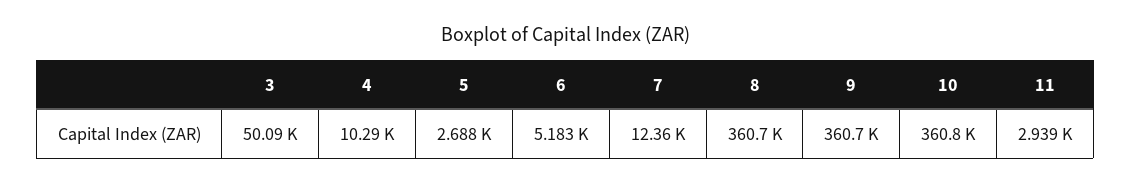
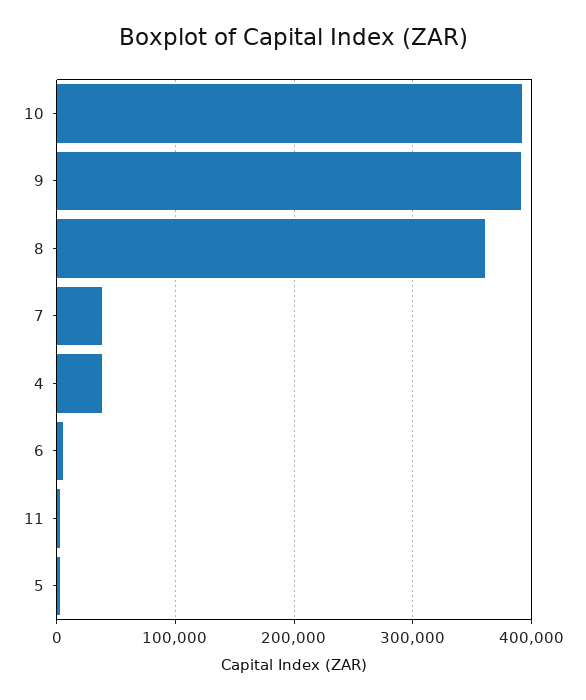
3: 50090 -> none
4: 10290 -> 40000
7: 12360 -> 40000
9: 360700 -> 390000
10: 360800 -> 390000

